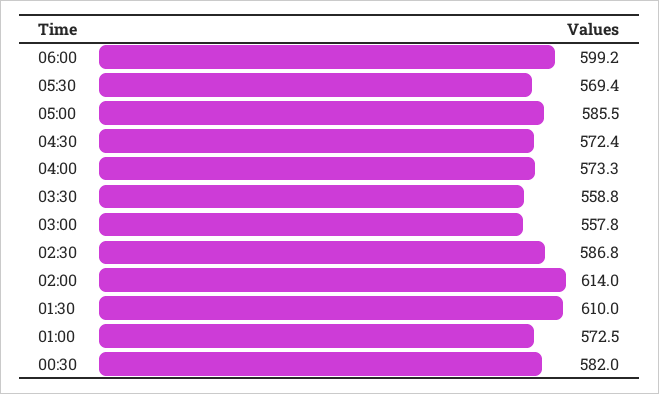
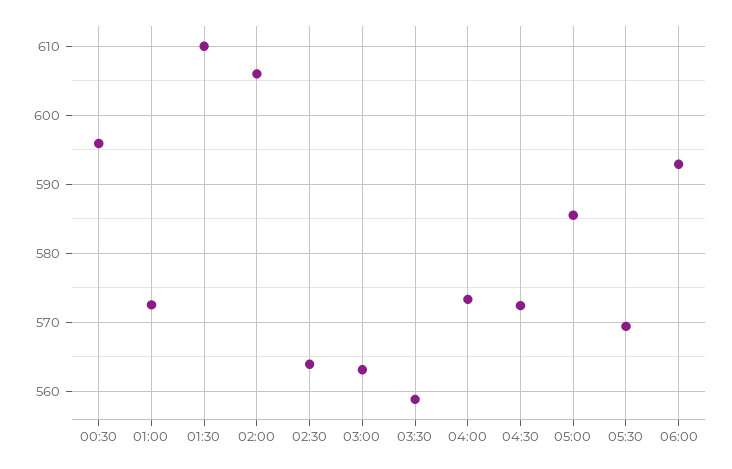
06:00: 599.2 -> 593
03:00: 557.8 -> 563
02:30: 586.8 -> 564
02:00: 614 -> 606
00:30: 582 -> 596

